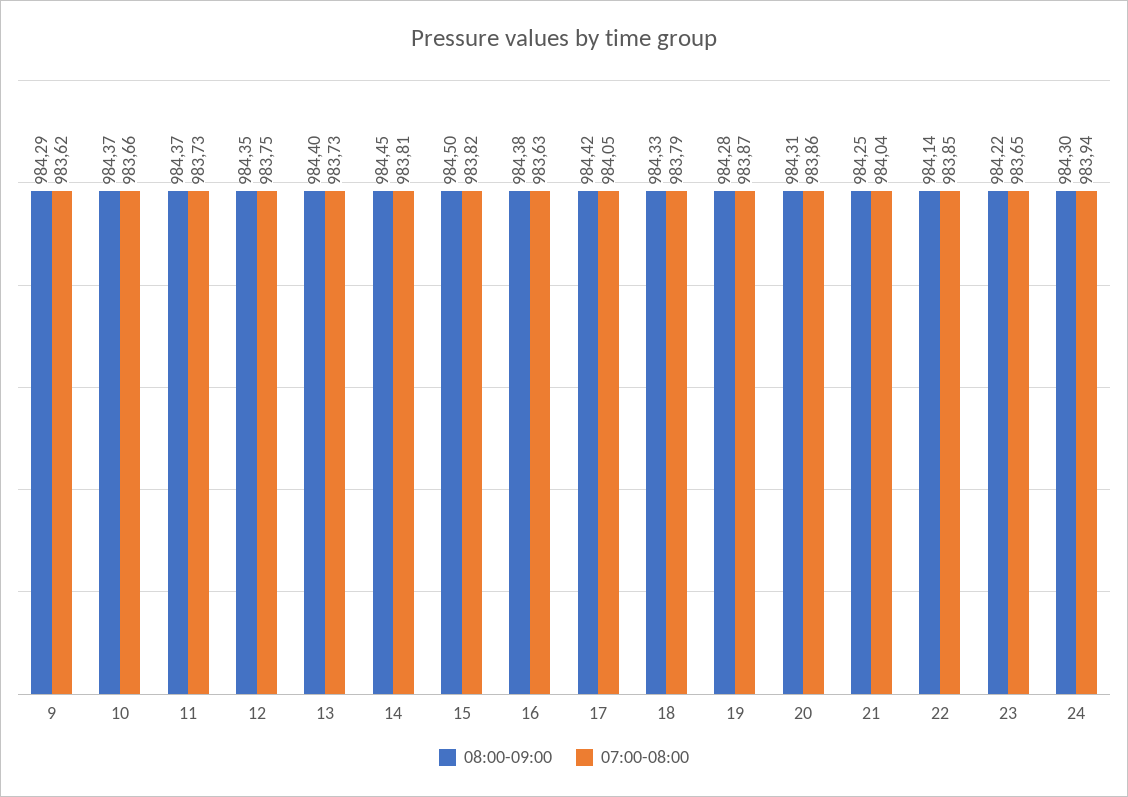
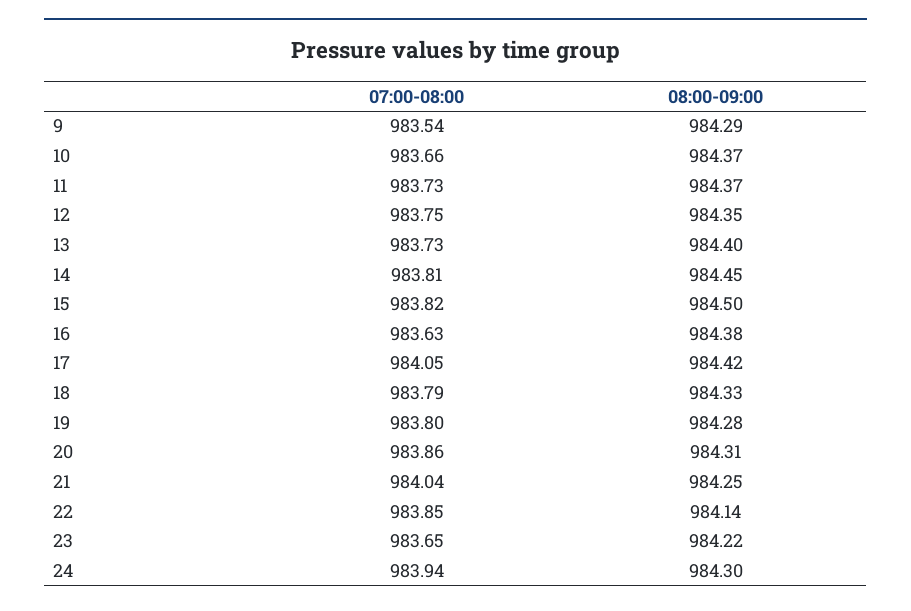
07:00-08:00, 9: 983.62 -> 983.54
07:00-08:00, 19: 983.87 -> 983.8

